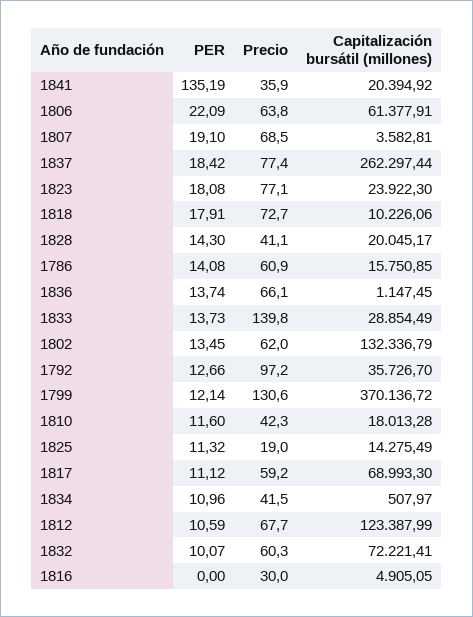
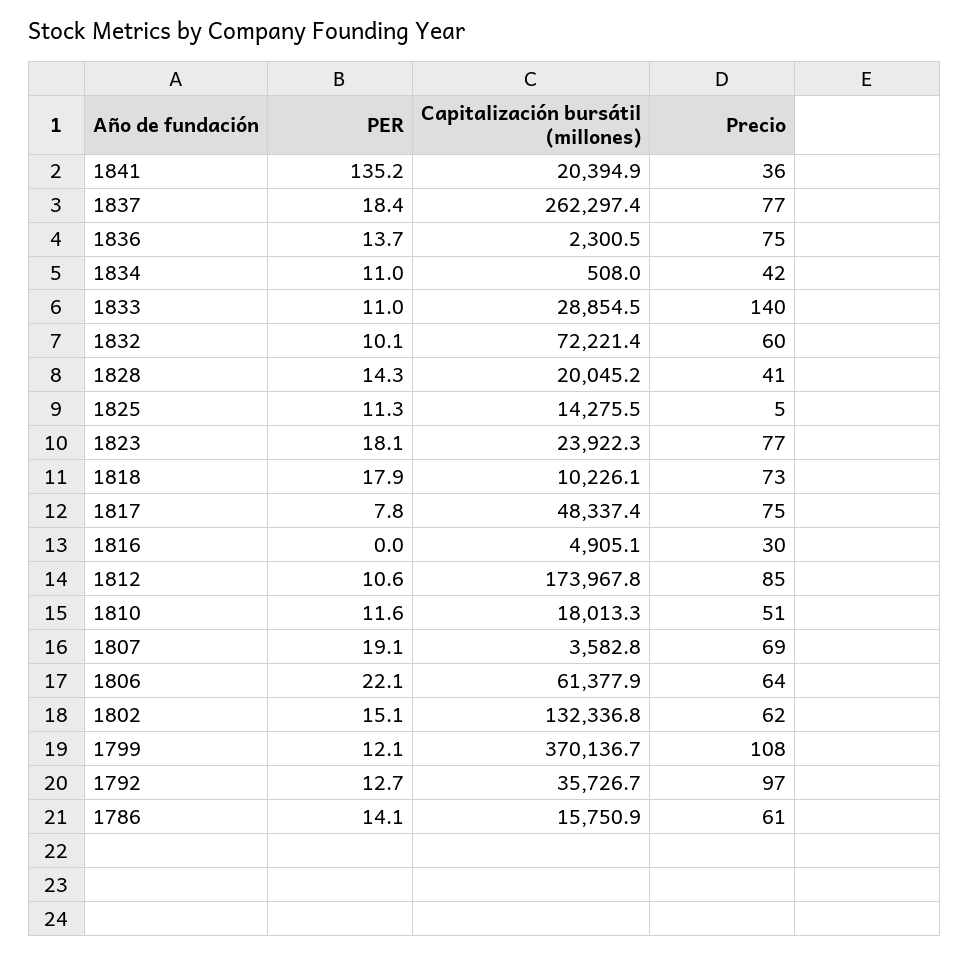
Precio, 1836: 66.1 -> 75
Capitalización bursátil (millones), 1836: 1147.45 -> 2300.5
PER, 1833: 13.73 -> 11
PER, 1802: 13.45 -> 15.1
Precio, 1799: 130.6 -> 108
Precio, 1810: 42.3 -> 51
Precio, 1825: 19 -> 5
PER, 1817: 11.12 -> 7.8
Precio, 1817: 59.2 -> 75
Capitalización bursátil (millones), 1817: 68993.3 -> 48337.4
Precio, 1812: 67.7 -> 85
Capitalización bursátil (millones), 1812: 123387.99 -> 173967.8

